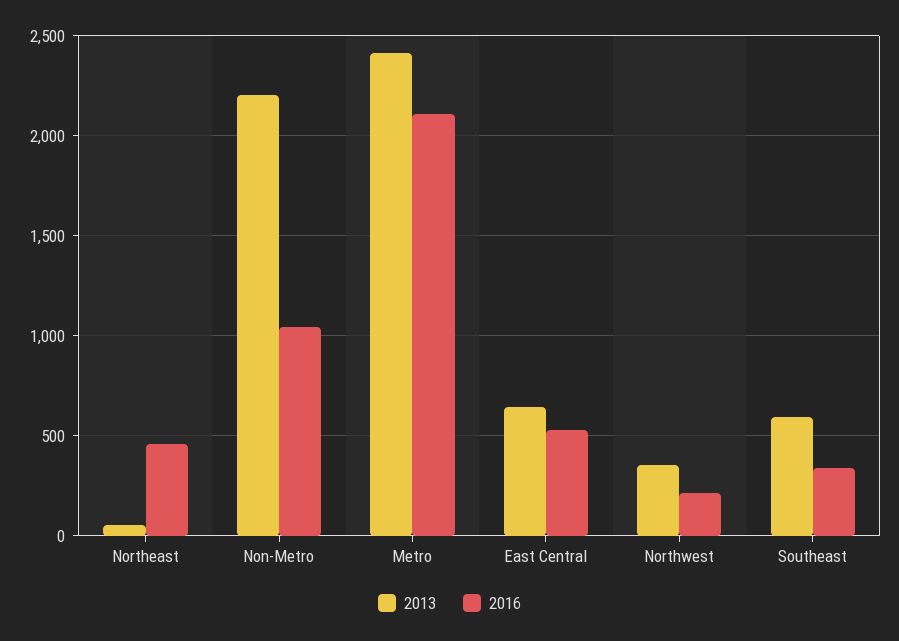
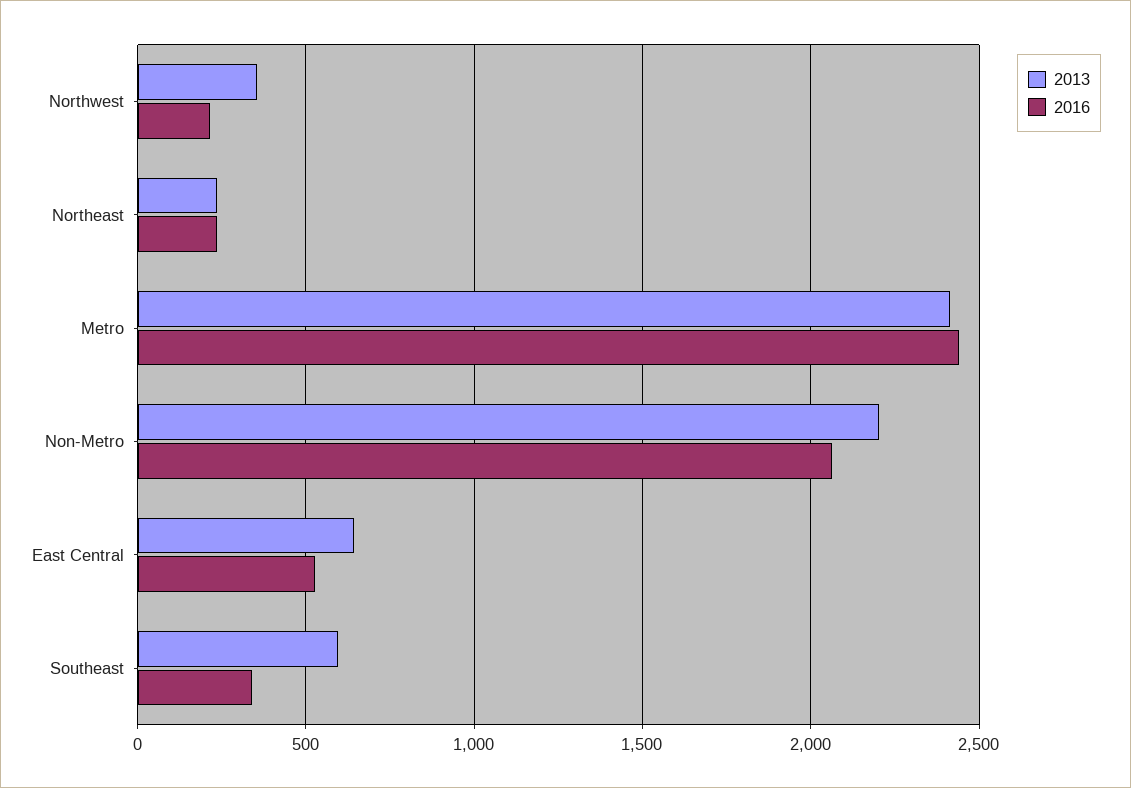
2013, Northeast: 50 -> 250
2016, Northeast: 450 -> 250
2016, Non-Metro: 1050 -> 2050
2016, Metro: 2100 -> 2450

